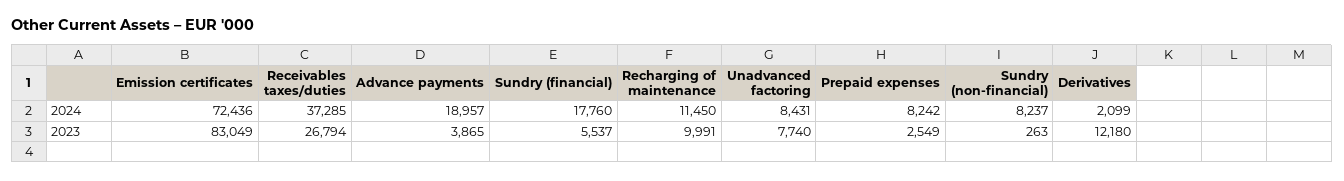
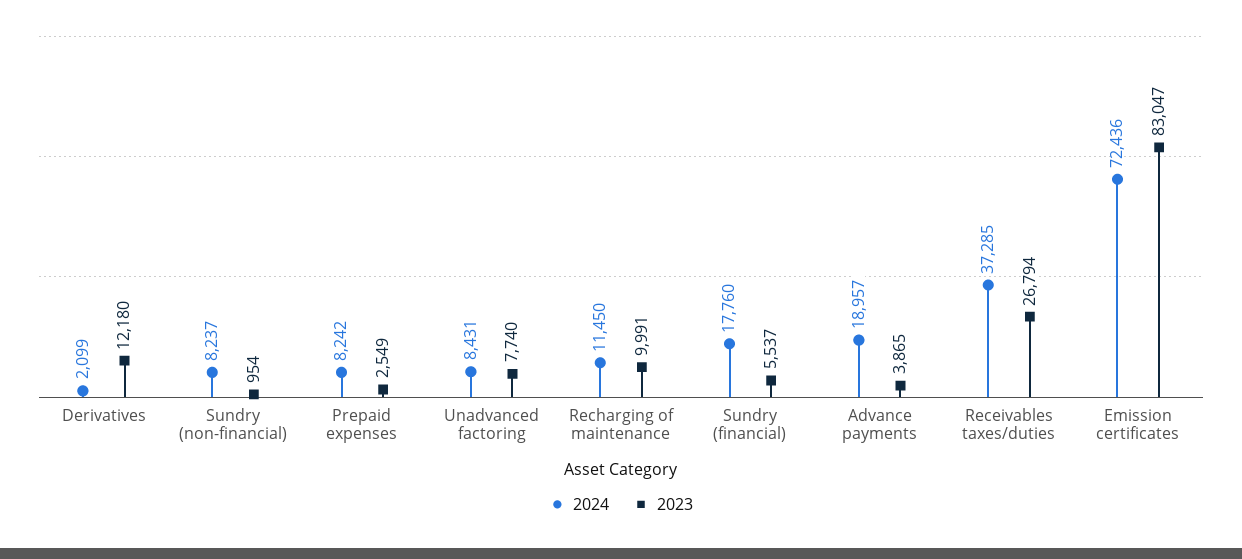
2023, Emission certificates: 83049 -> 83047
2023, Sundry (non-financial): 263 -> 954

